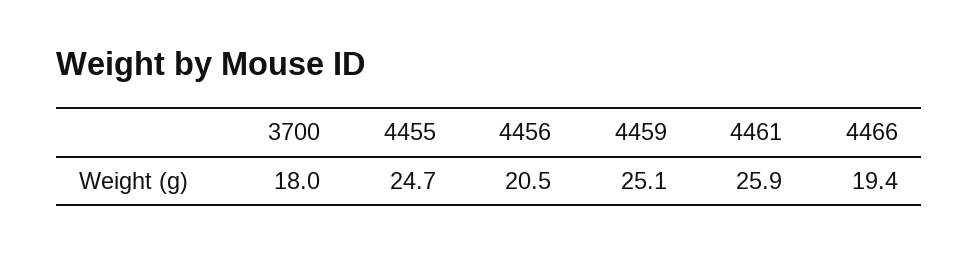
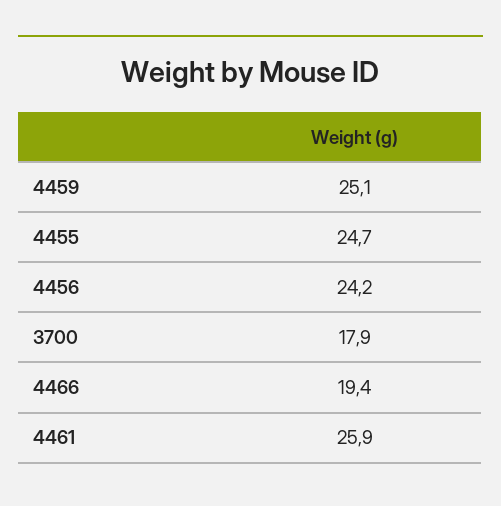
3700: 18 -> 17.9
4456: 20.5 -> 24.2

